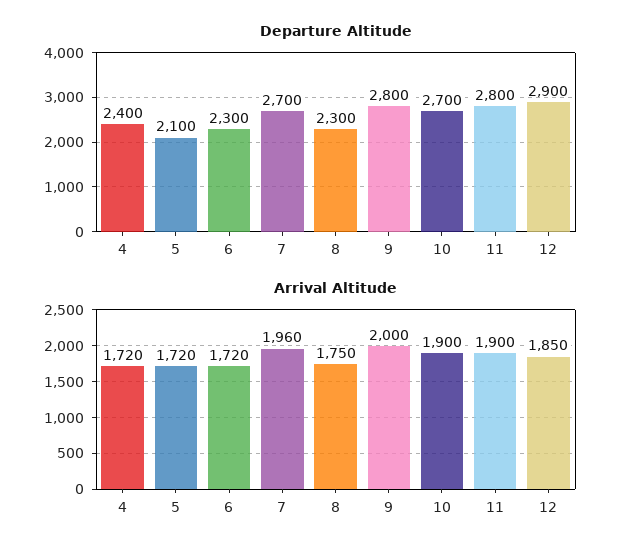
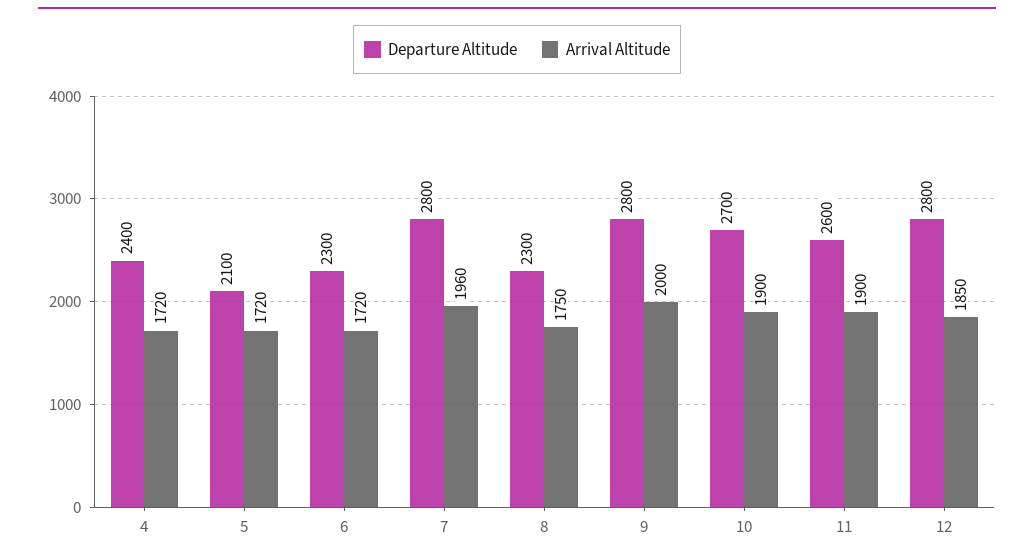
Departure Altitude, 7: 2700 -> 2800
Departure Altitude, 11: 2800 -> 2600
Departure Altitude, 12: 2900 -> 2800

